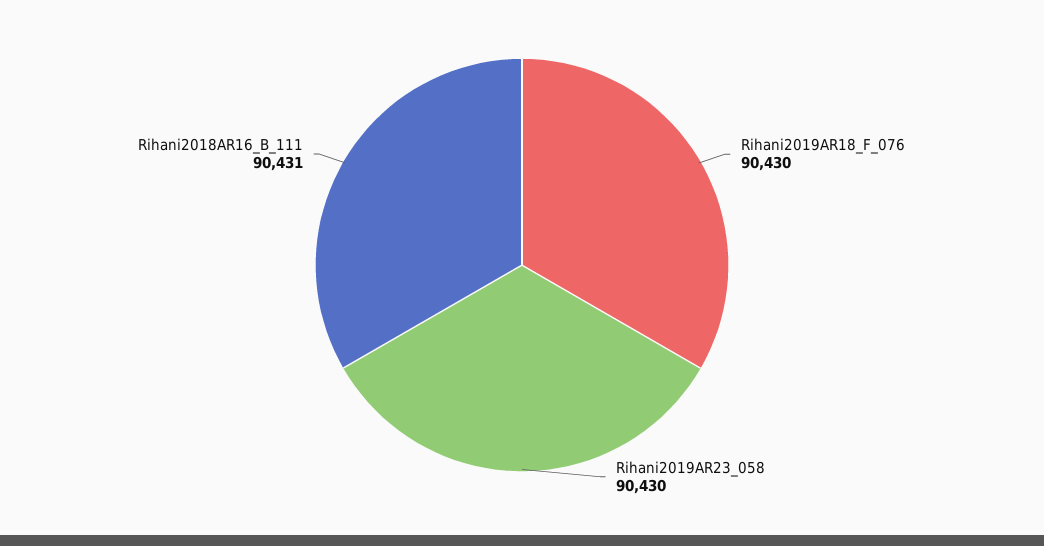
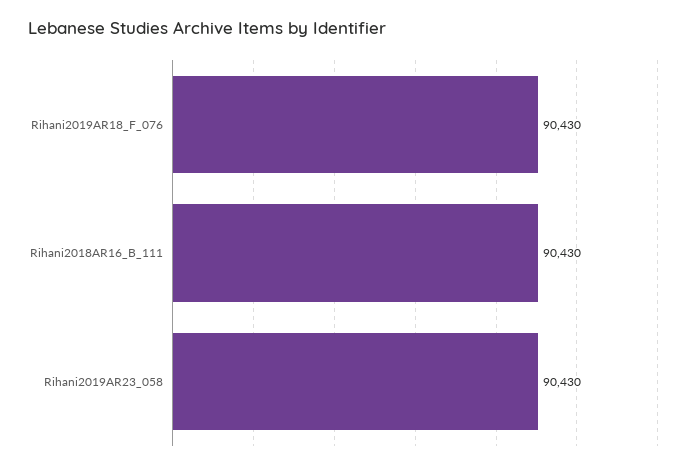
Rihani2018AR16_B_111: 90431 -> 90430

